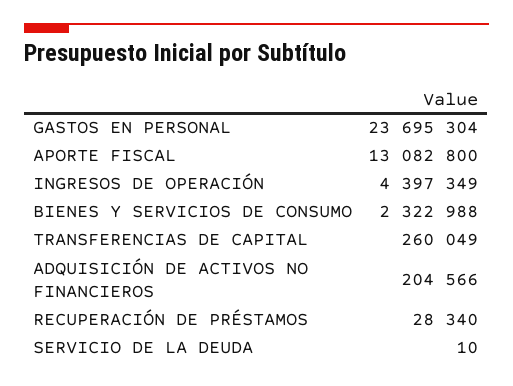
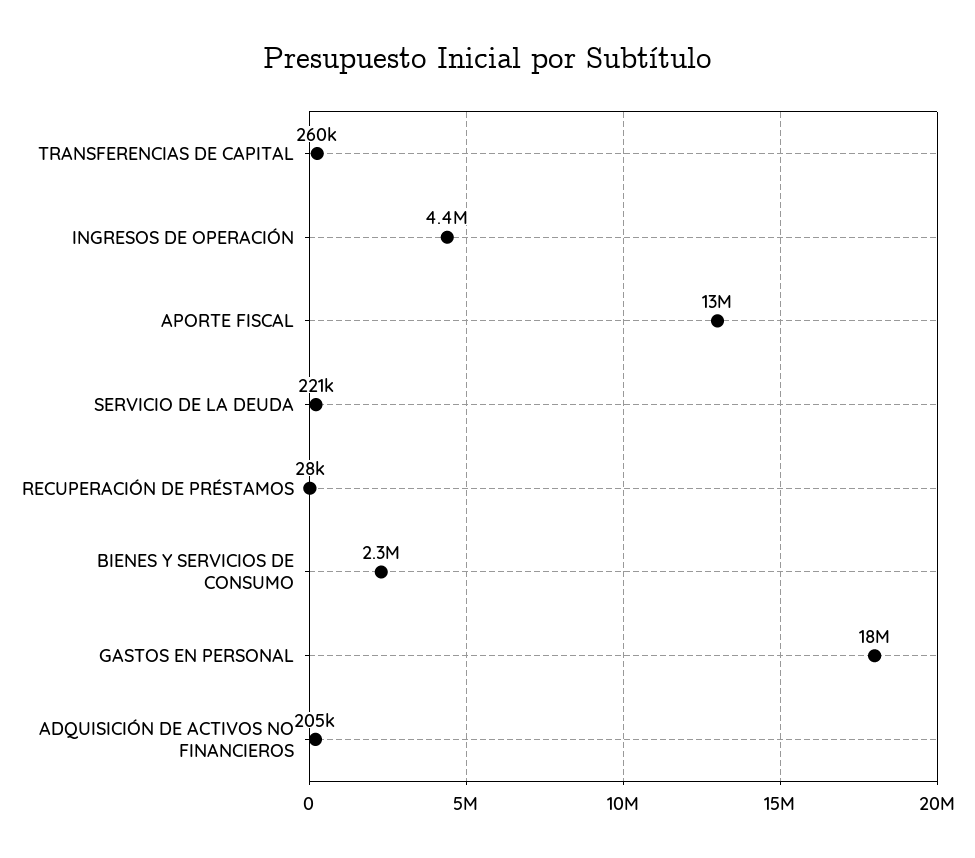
GASTOS EN PERSONAL: 23695304 -> 18000000
SERVICIO DE LA DEUDA: 10 -> 221000

